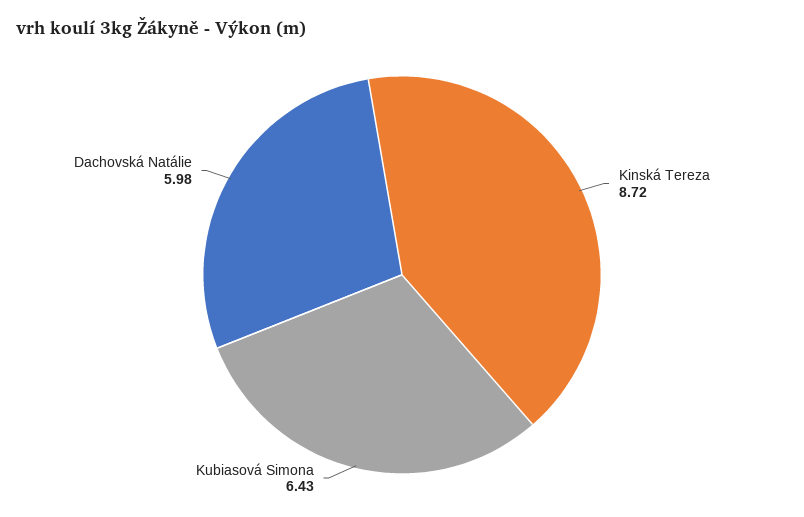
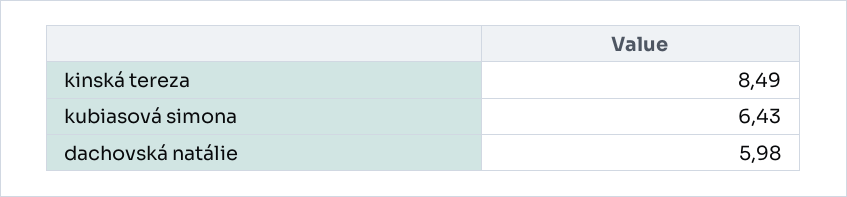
Kinská Tereza: 8.72 -> 8.49

